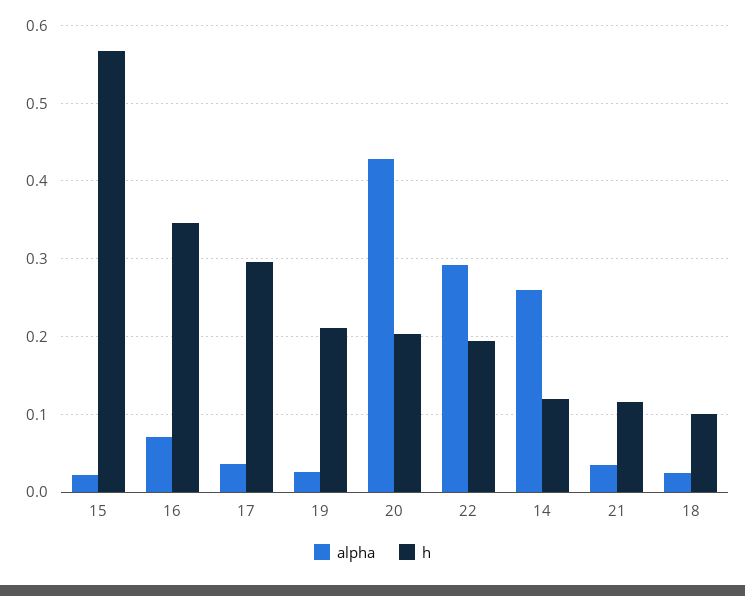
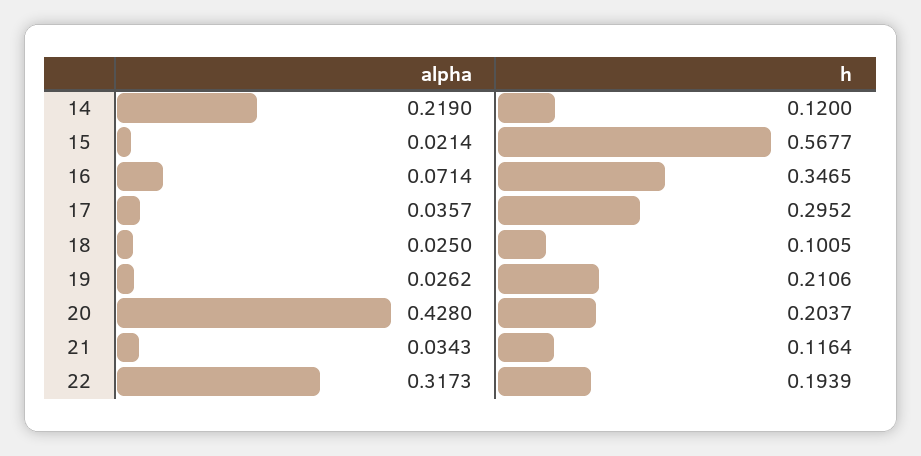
alpha, 22: 0.29 -> 0.3173
alpha, 14: 0.26 -> 0.219

